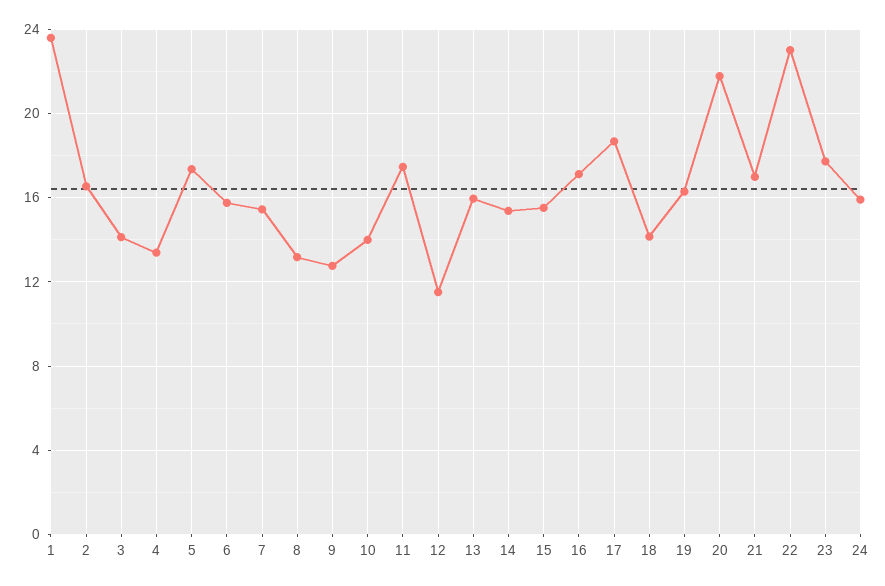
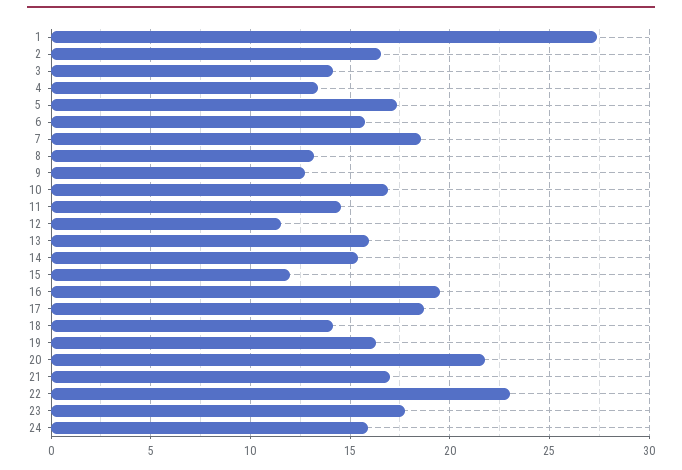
1: 23.5 -> 27.5
7: 15.5 -> 18.5
10: 14 -> 17
11: 17.5 -> 14.5
15: 15.5 -> 12
16: 17 -> 19.5

